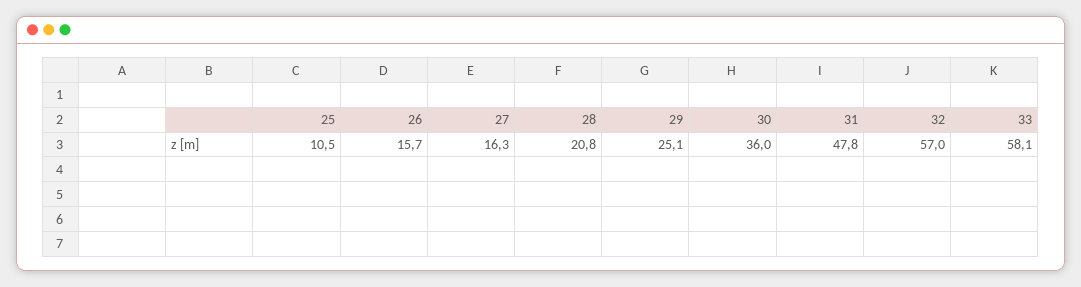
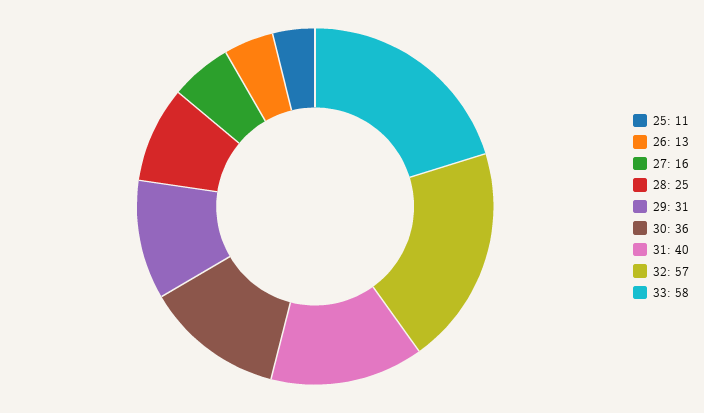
26: 15.7 -> 13
28: 20.8 -> 25
29: 25.1 -> 31
31: 47.8 -> 40

